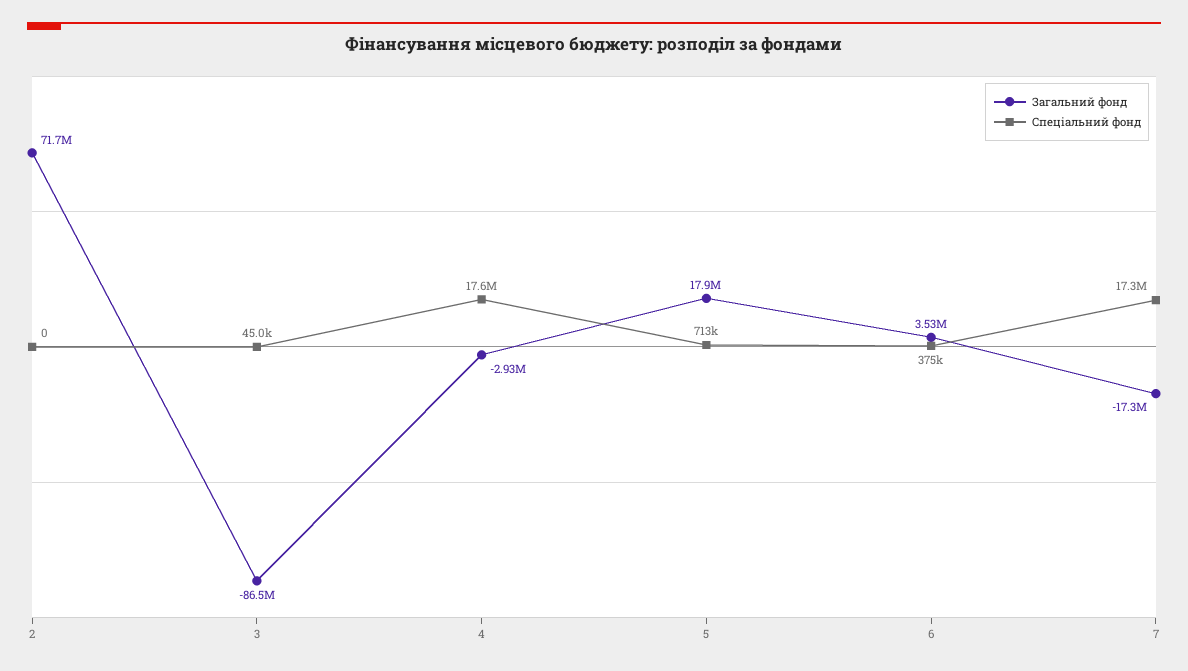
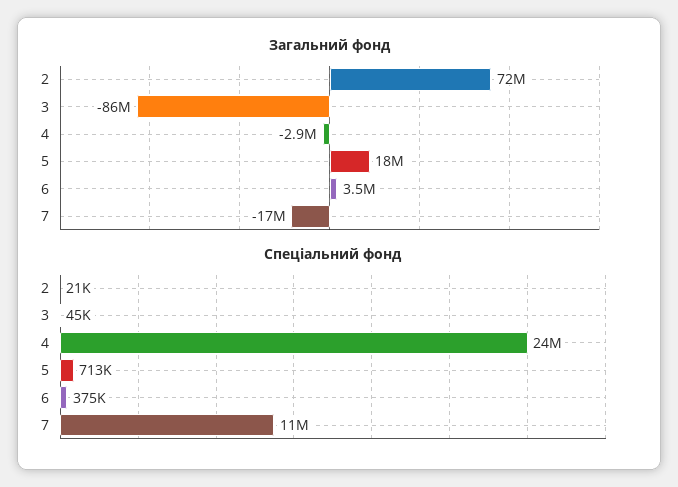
Спеціальний фонд, 2: 0 -> 21000
Спеціальний фонд, 4: 17600000 -> 24000000
Спеціальний фонд, 7: 17300000 -> 11000000

